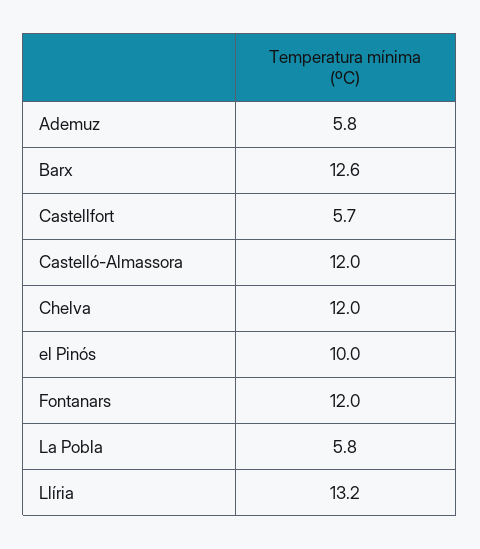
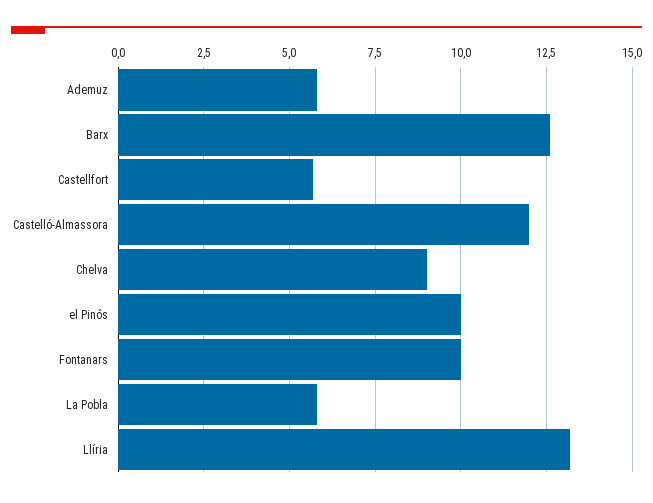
Chelva: 12 -> 9
Fontanars: 12 -> 10

